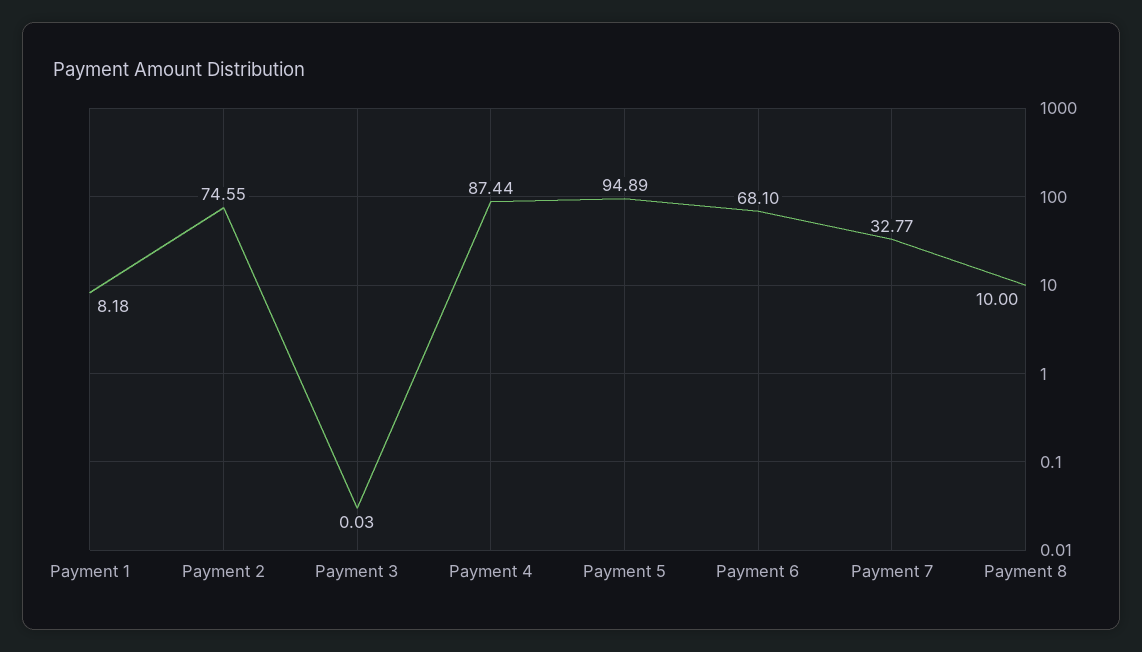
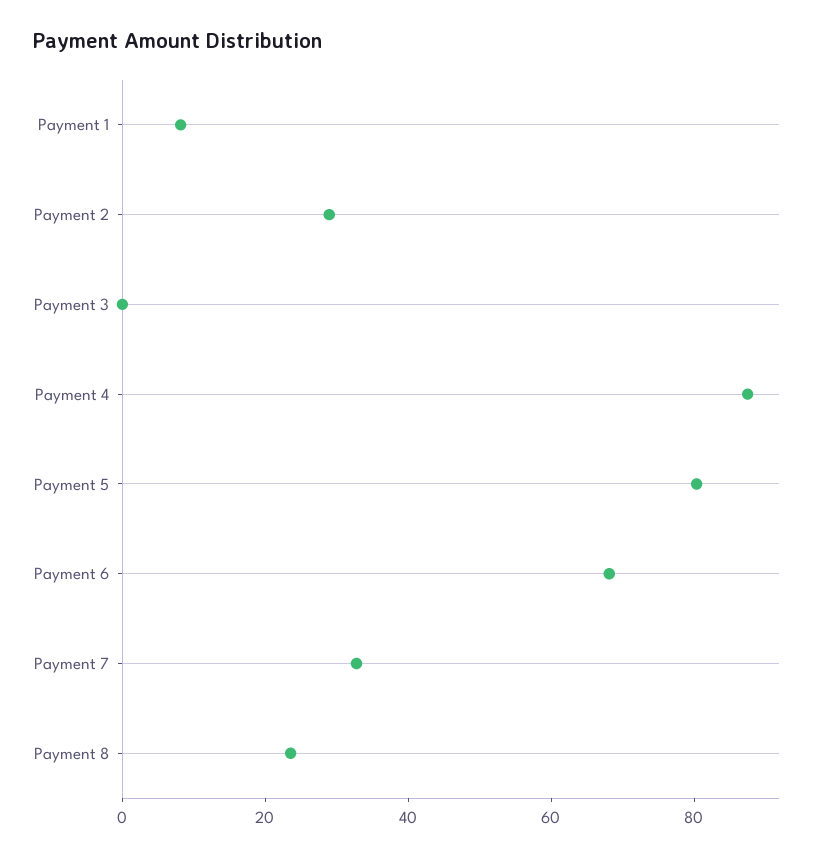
Payment 2: 74.55 -> 30
Payment 5: 94.89 -> 80
Payment 8: 10 -> 25

